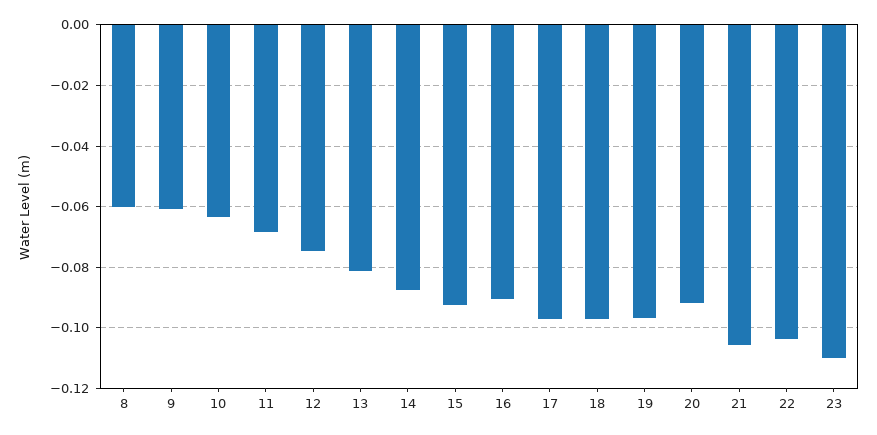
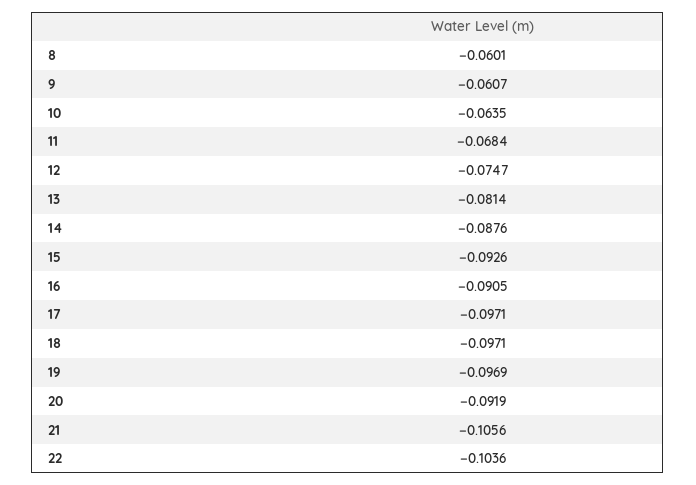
23: -0.11 -> none

